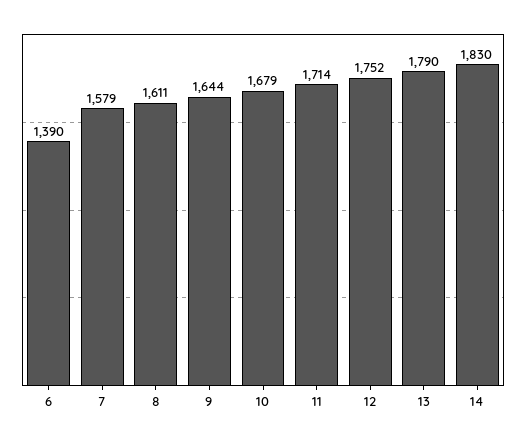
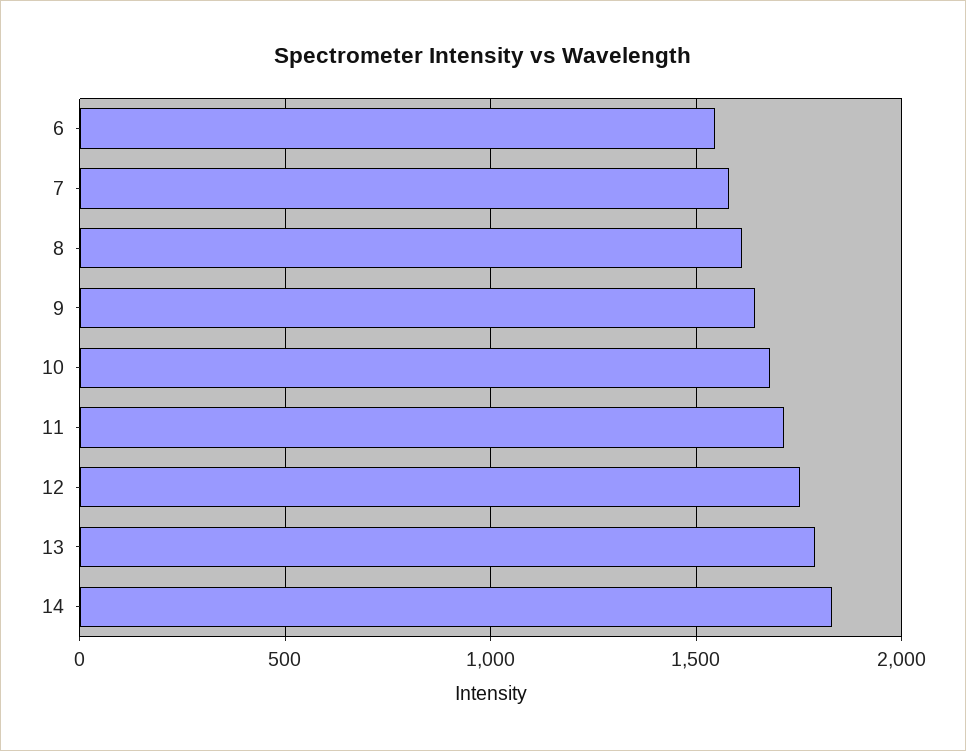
6: 1390 -> 1550

